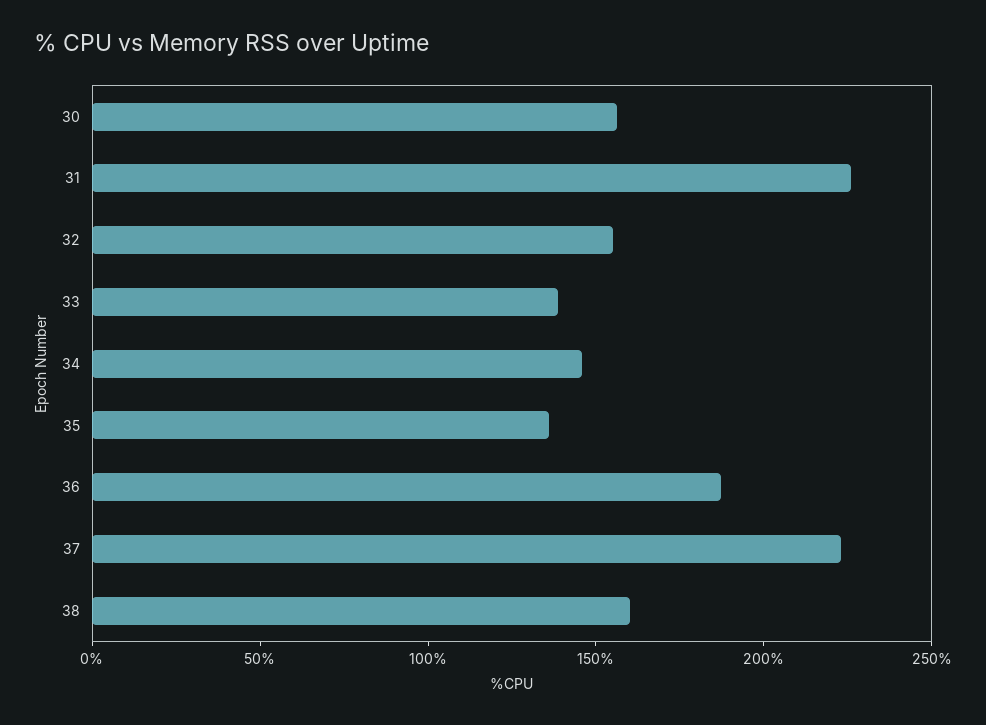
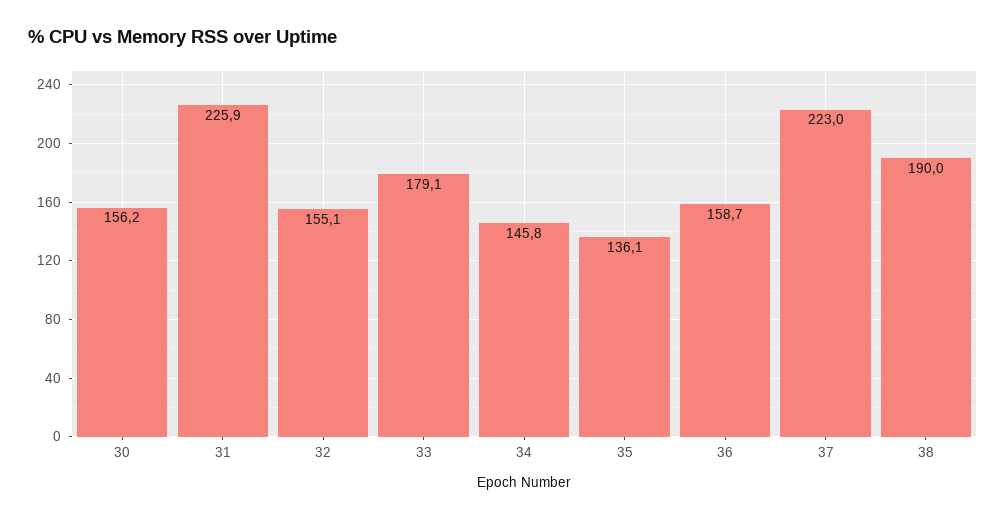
33: 140 -> 179.1
36: 190 -> 158.7
38: 160 -> 190

